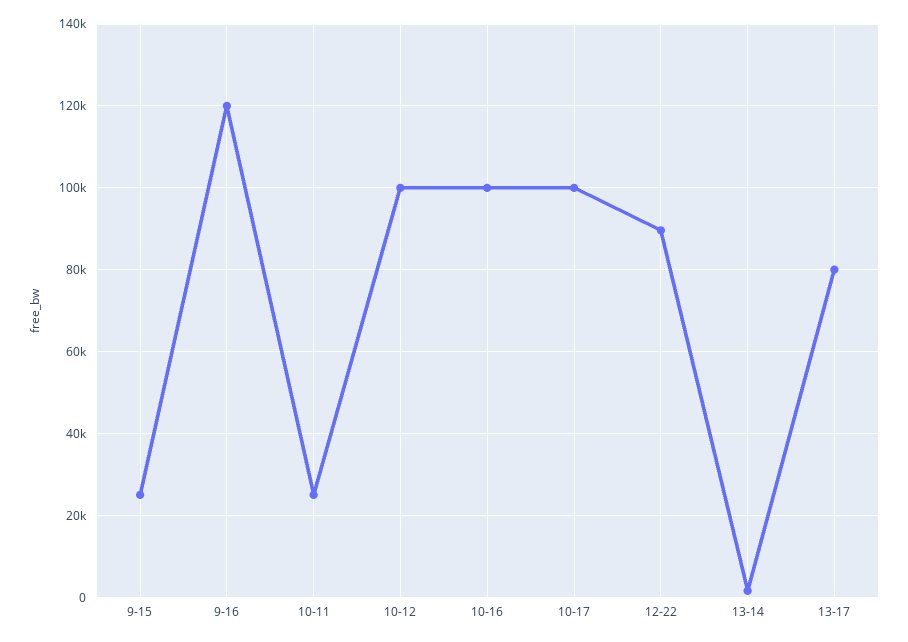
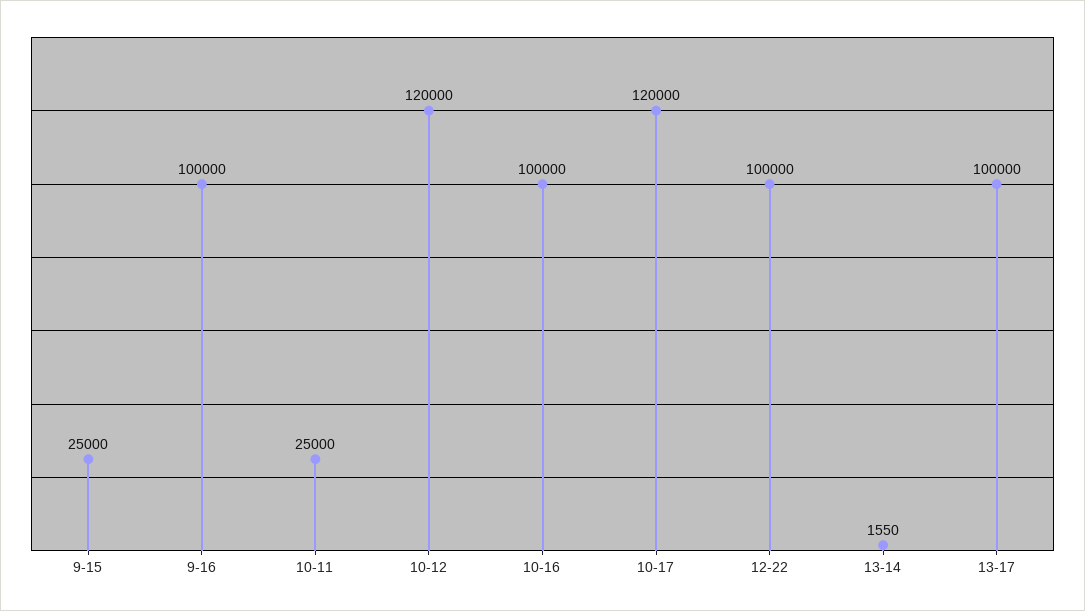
9-16: 120000 -> 100000
10-12: 100000 -> 120000
10-17: 100000 -> 120000
12-22: 90000 -> 100000
13-17: 80000 -> 100000

